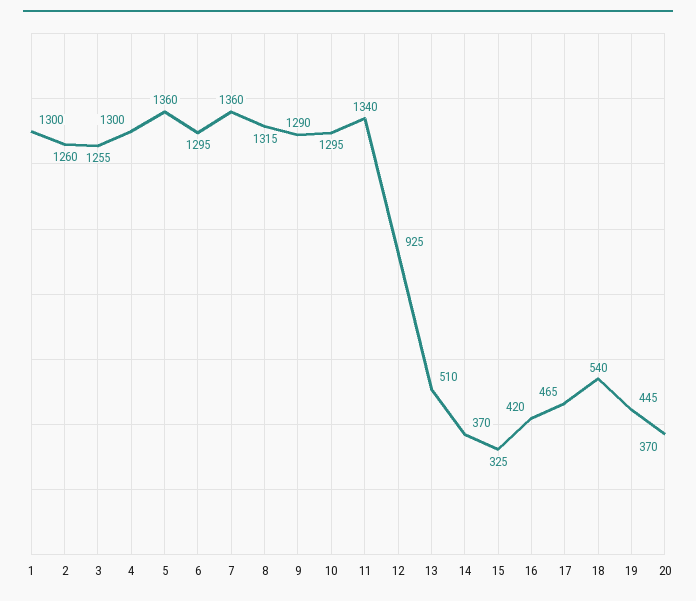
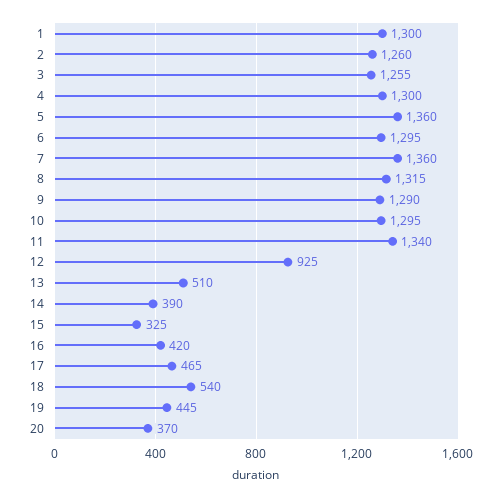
14: 370 -> 390

